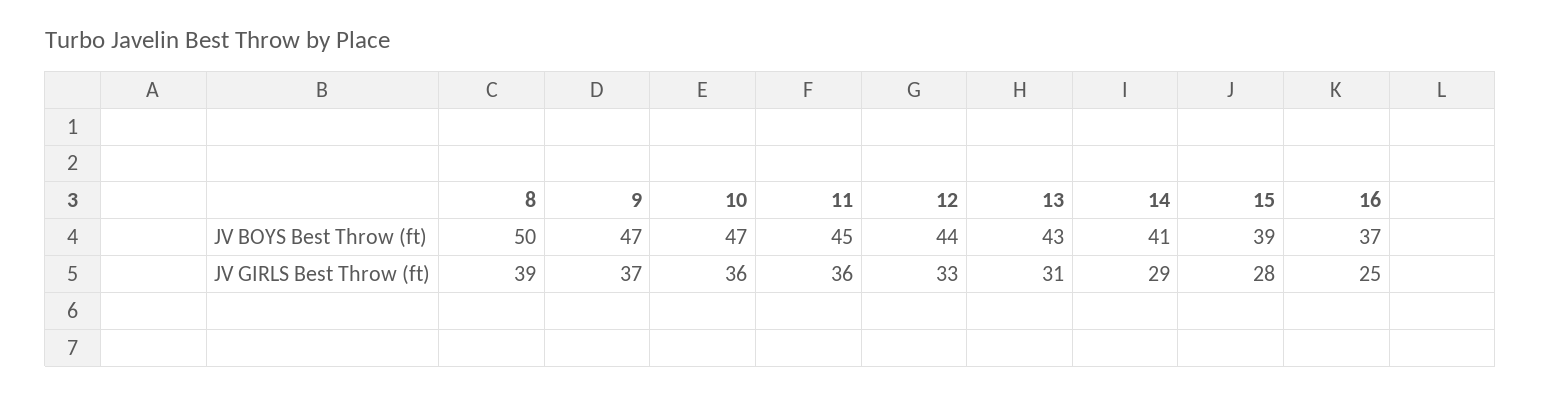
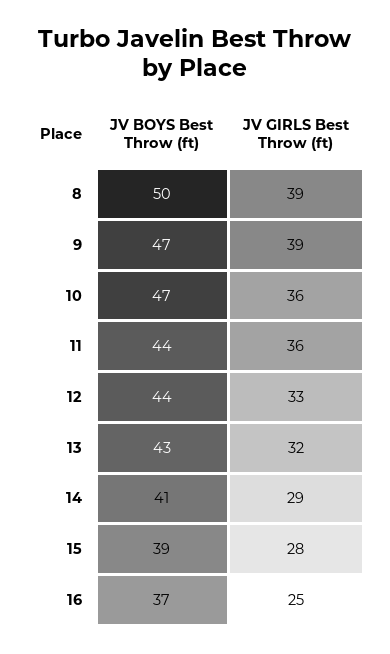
11, JV BOYS Best Throw (ft): 45 -> 44
9, JV GIRLS Best Throw (ft): 37 -> 39
13, JV GIRLS Best Throw (ft): 31 -> 32

